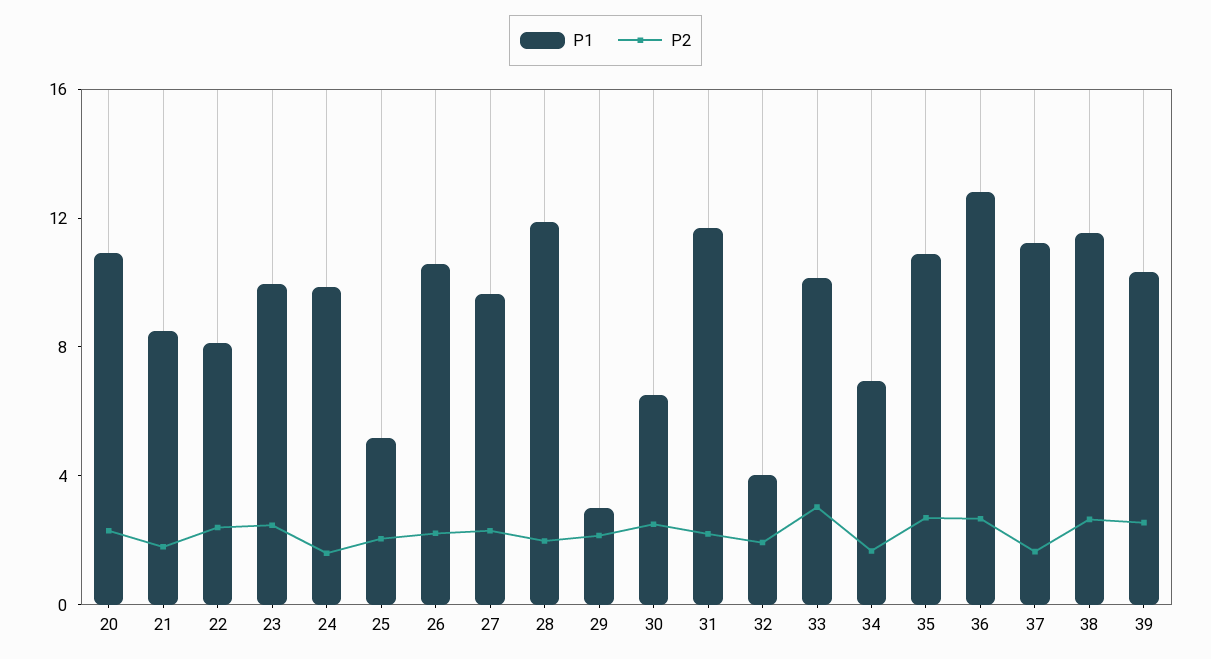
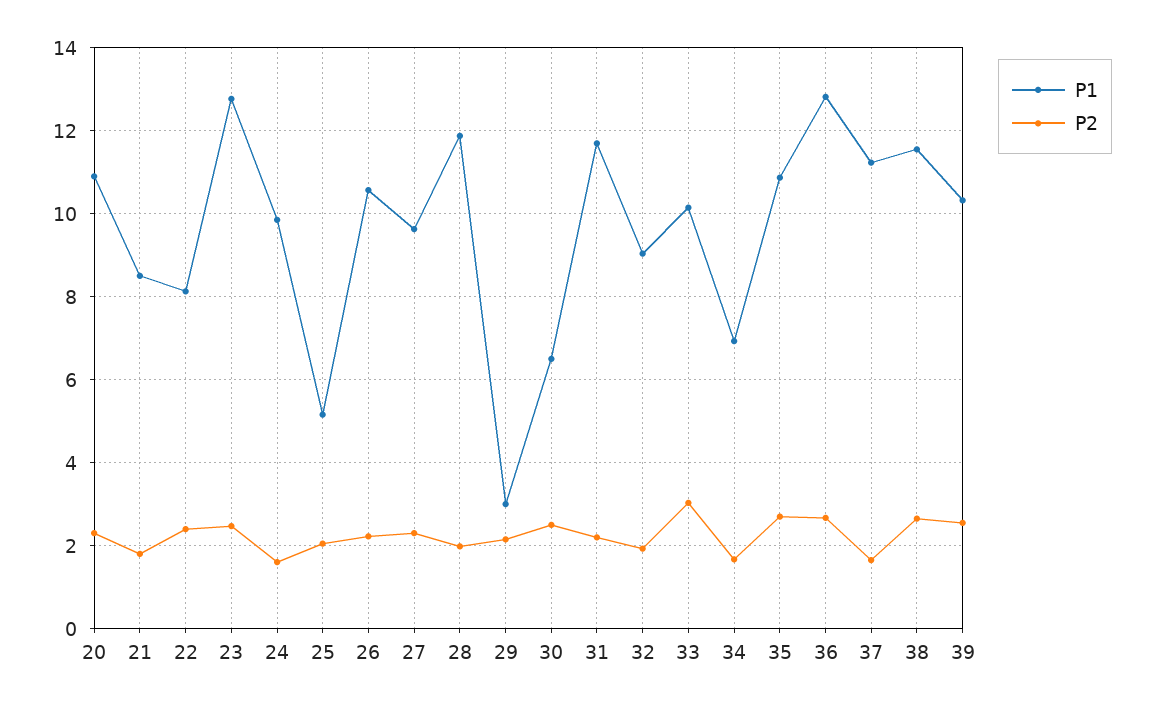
P1, 23: 10 -> 12.8
P1, 32: 4 -> 9

